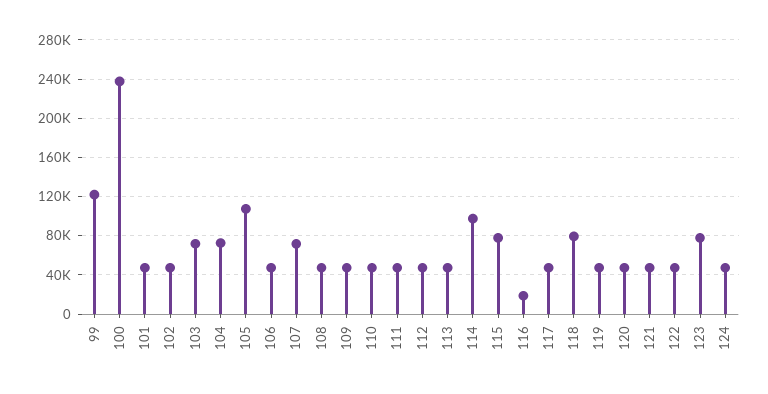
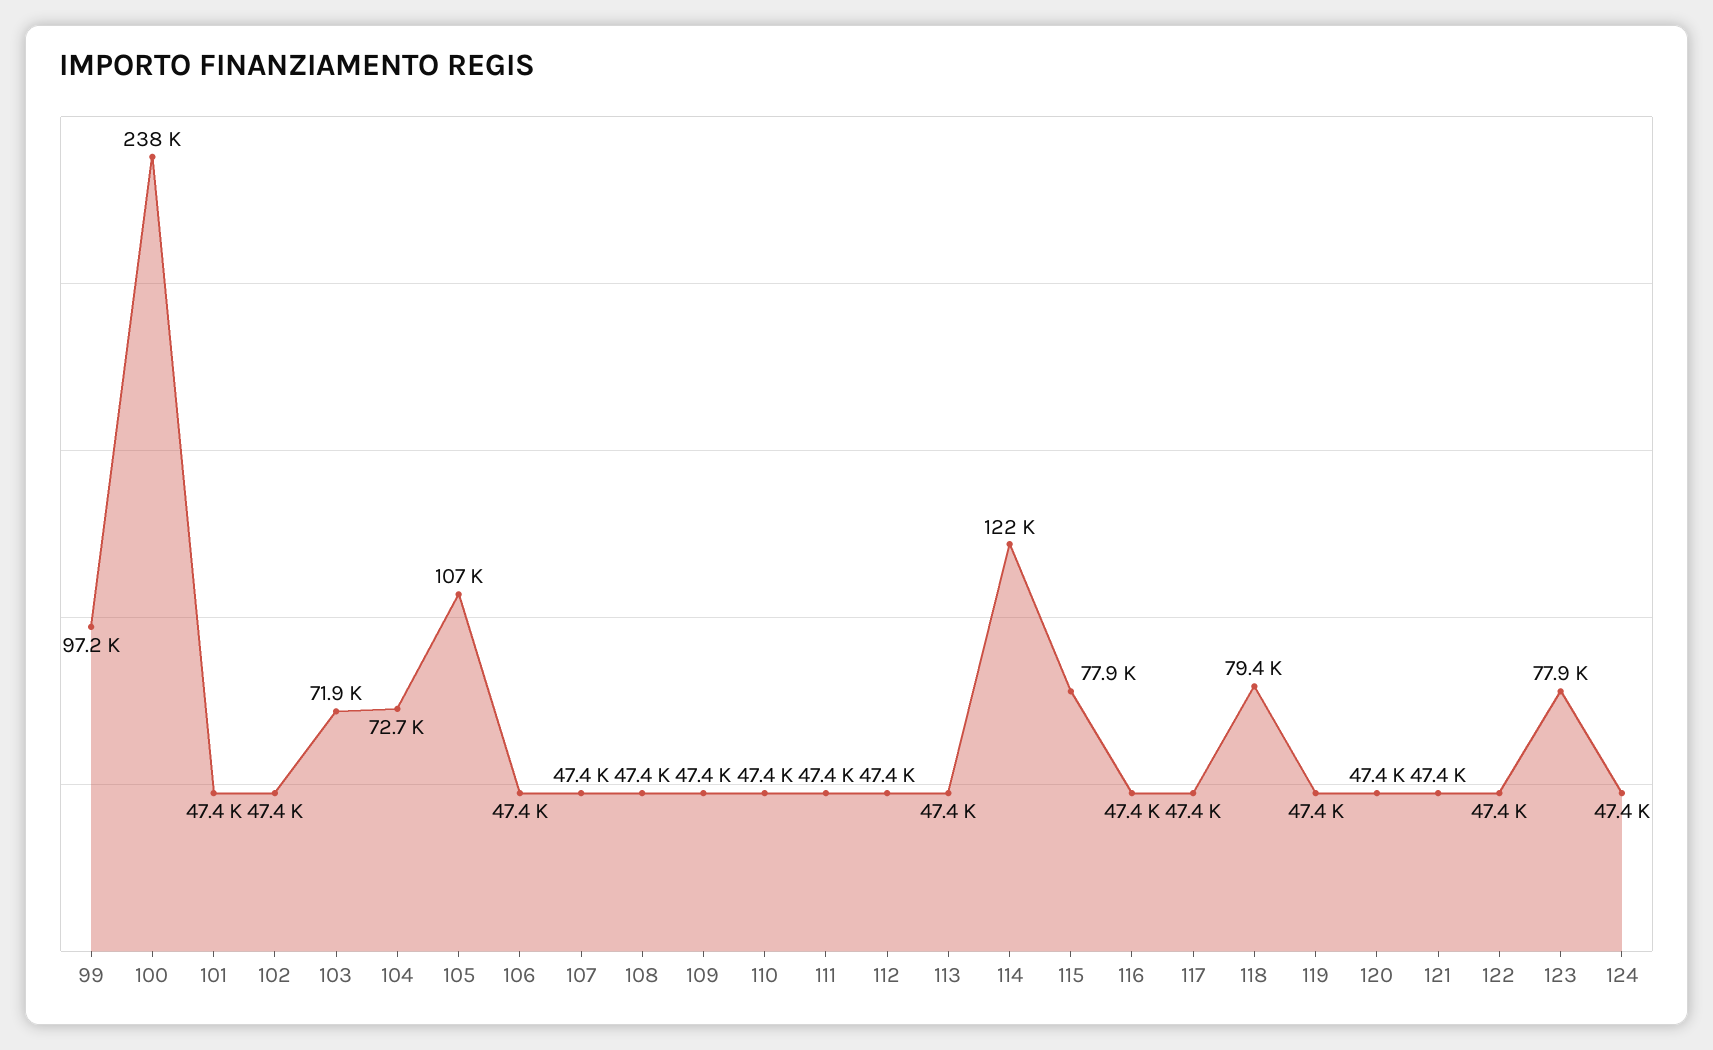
99: 120000 -> 97200
107: 70000 -> 47400
114: 100000 -> 122000
116: 20000 -> 47400

